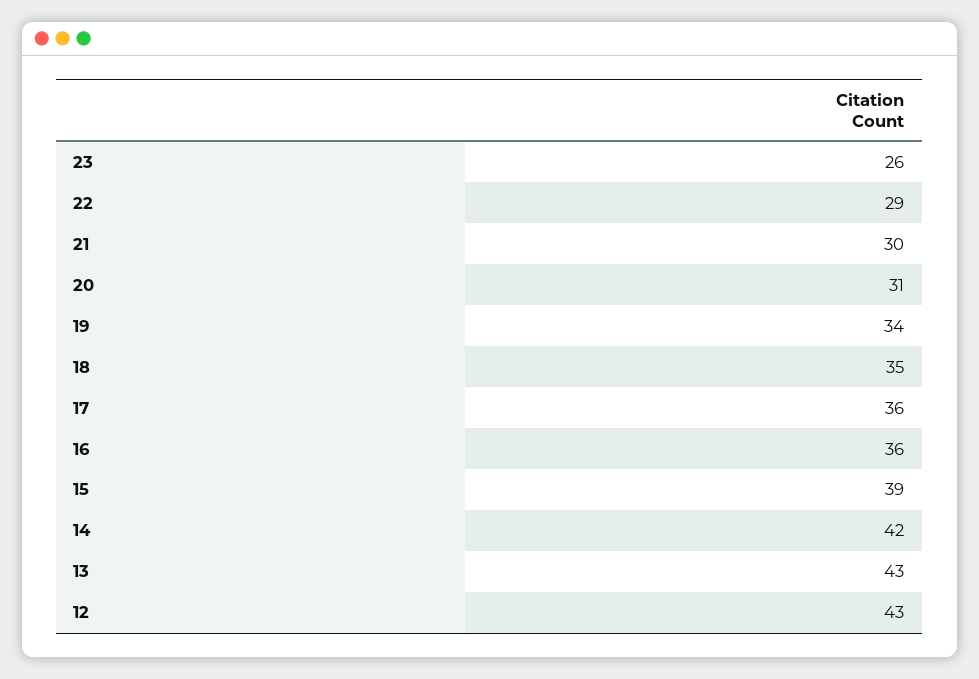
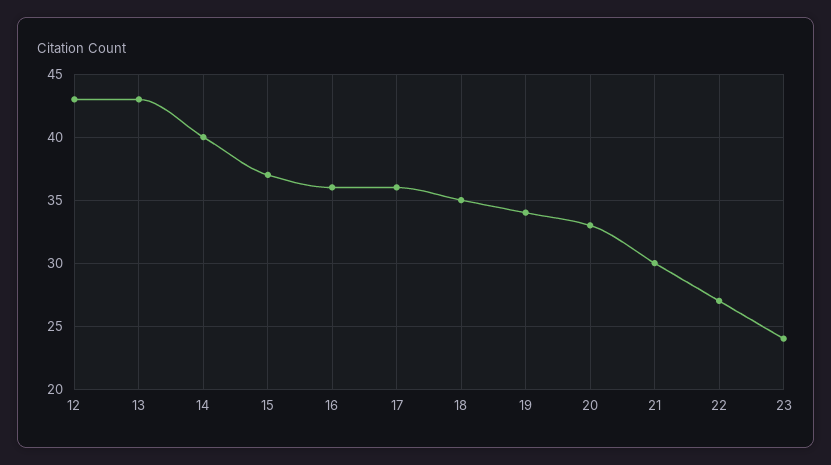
23: 26 -> 24
22: 29 -> 27
20: 31 -> 33
15: 39 -> 37
14: 42 -> 40

